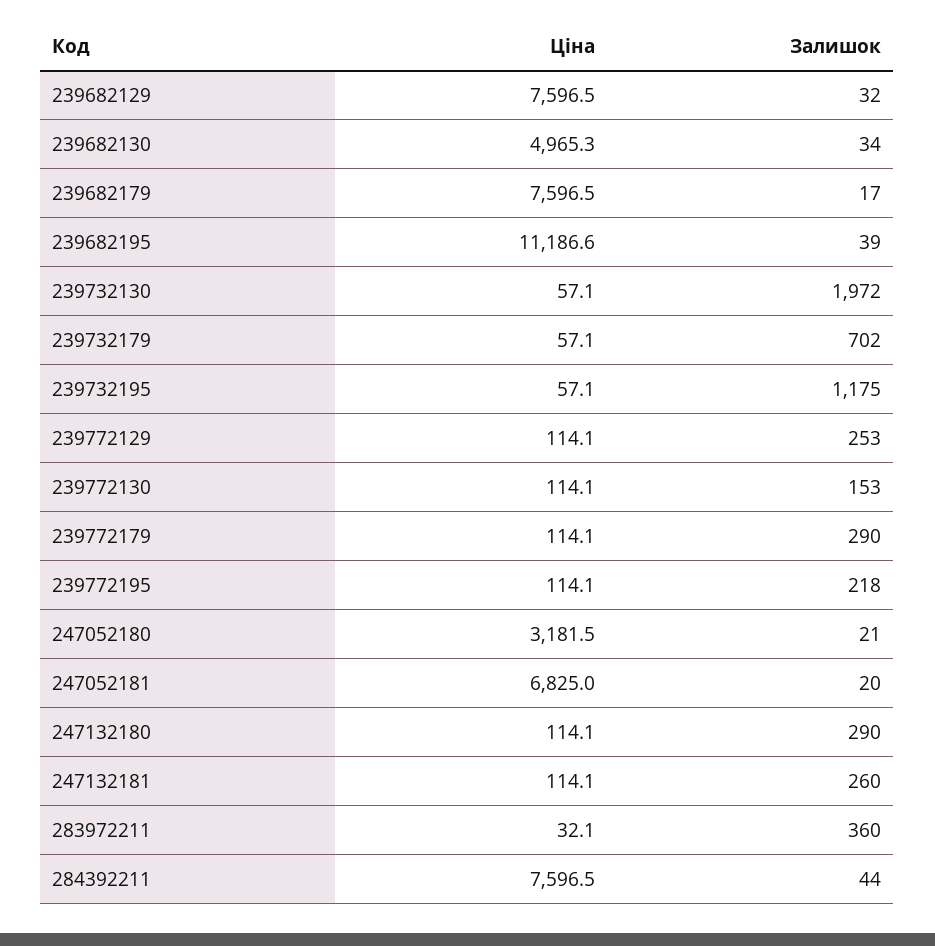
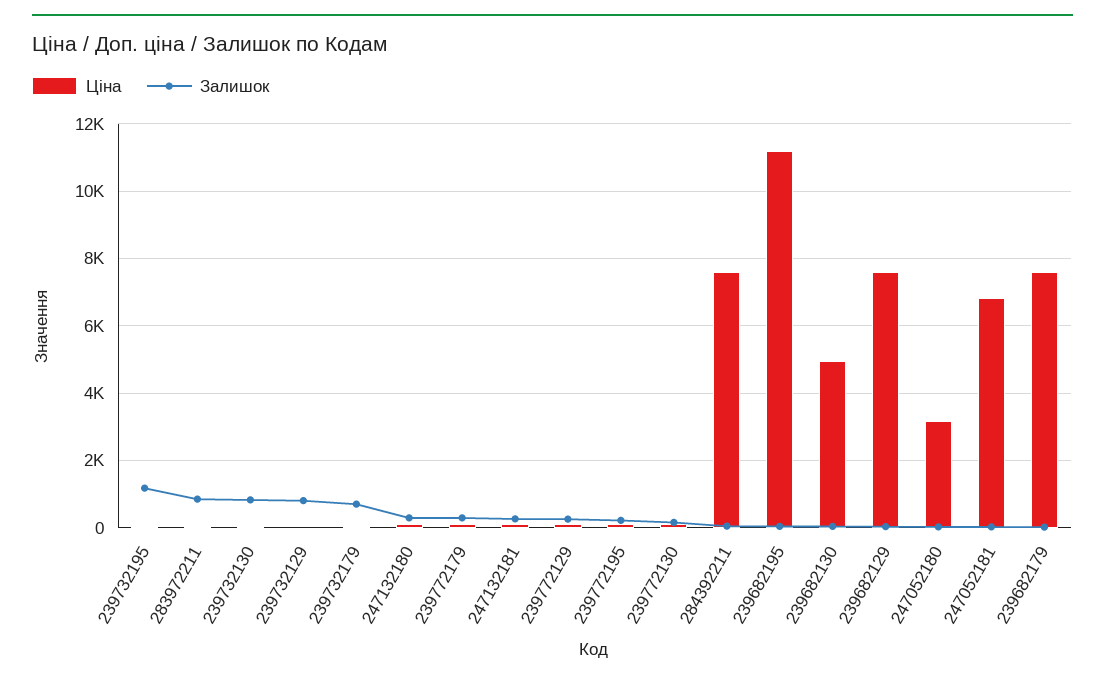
Залишок, 239732130: 1972 -> 800
Залишок, 283972211: 360 -> 800
Ціна, 239732129: none -> 0
Залишок, 239732129: none -> 800

